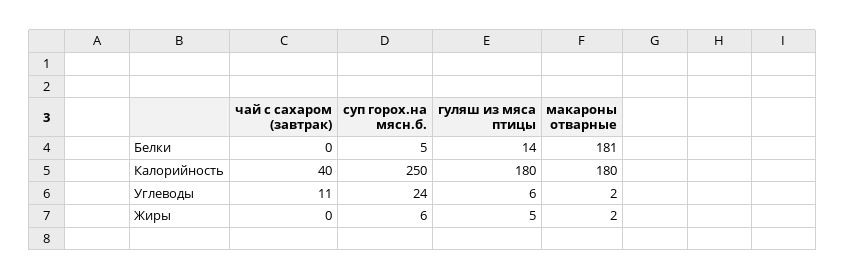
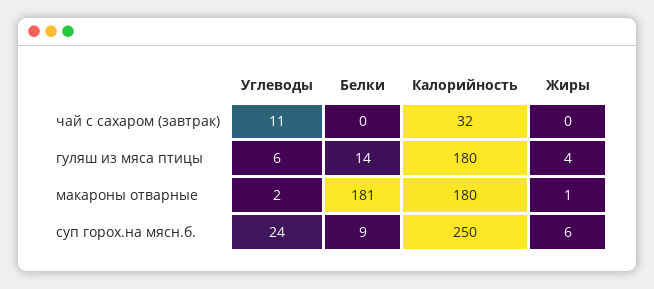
суп горох.на мясн.б., Белки: 5 -> 9
чай с сахаром (завтрак), Калорийность: 40 -> 32
гуляш из мяса птицы, Жиры: 5 -> 4
макароны отварные, Жиры: 2 -> 1

